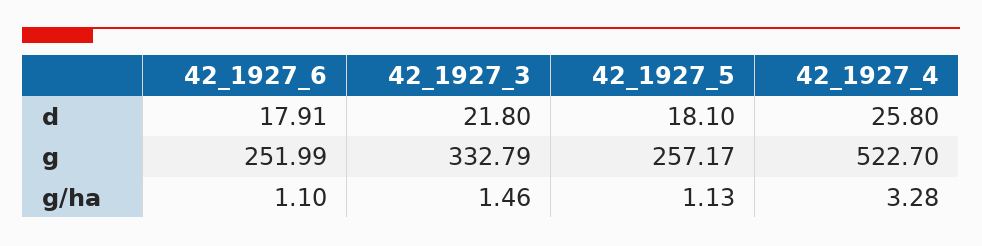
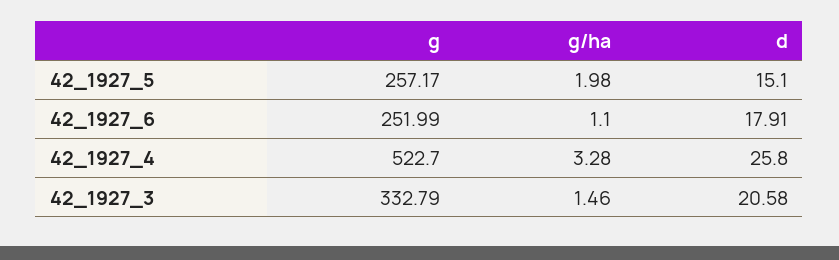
42_1927_3, d: 21.8 -> 20.58
42_1927_5, d: 18.1 -> 15.1
42_1927_5, g/ha: 1.13 -> 1.98

